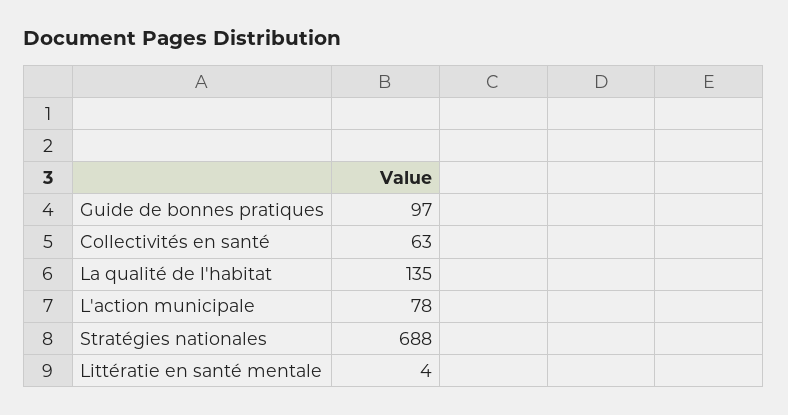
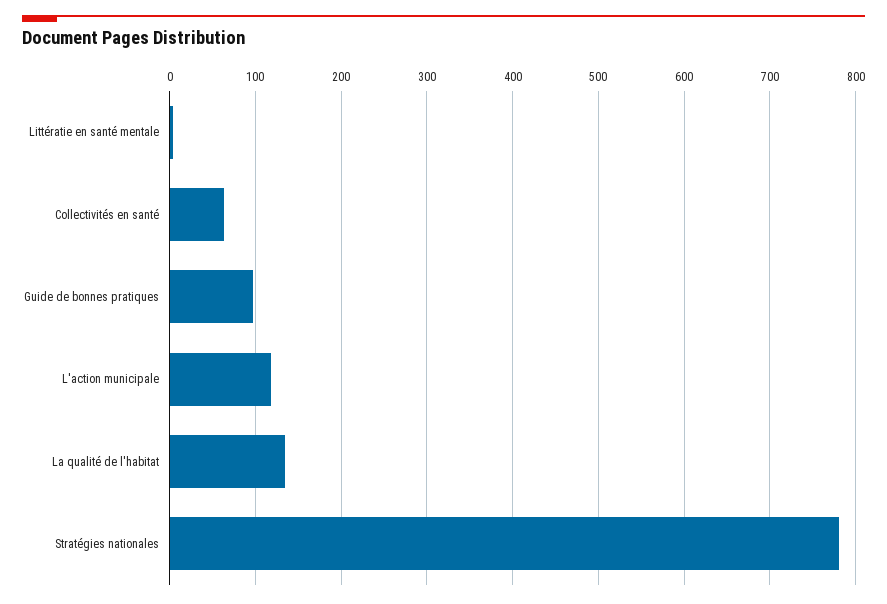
L'action municipale: 78 -> 120
Stratégies nationales: 688 -> 780

